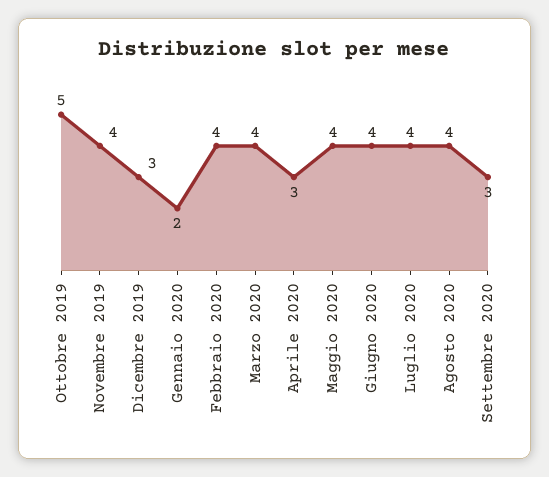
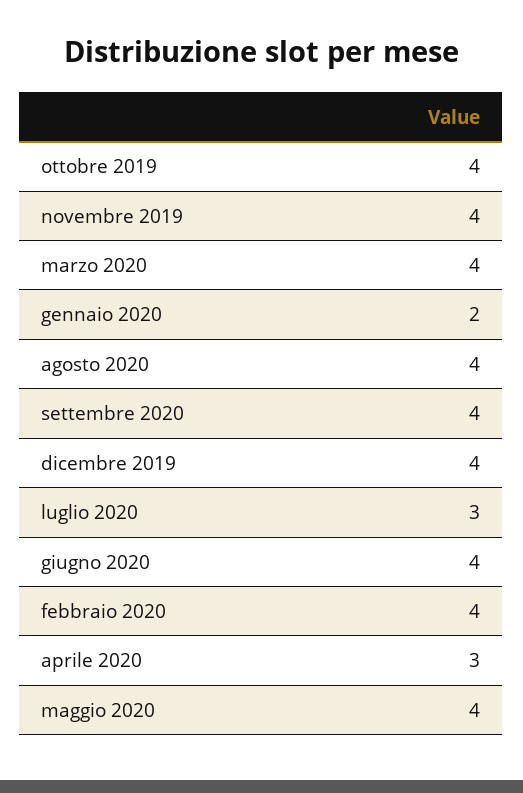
Ottobre 2019: 5 -> 4
Dicembre 2019: 3 -> 4
Luglio 2020: 4 -> 3
Settembre 2020: 3 -> 4

